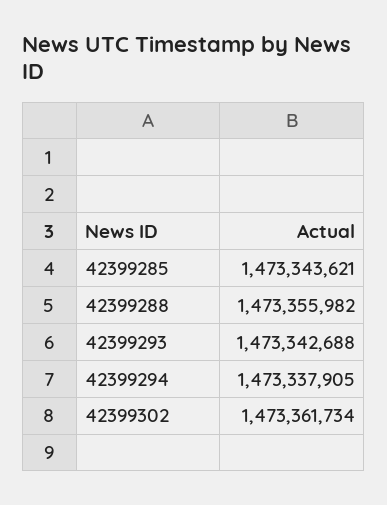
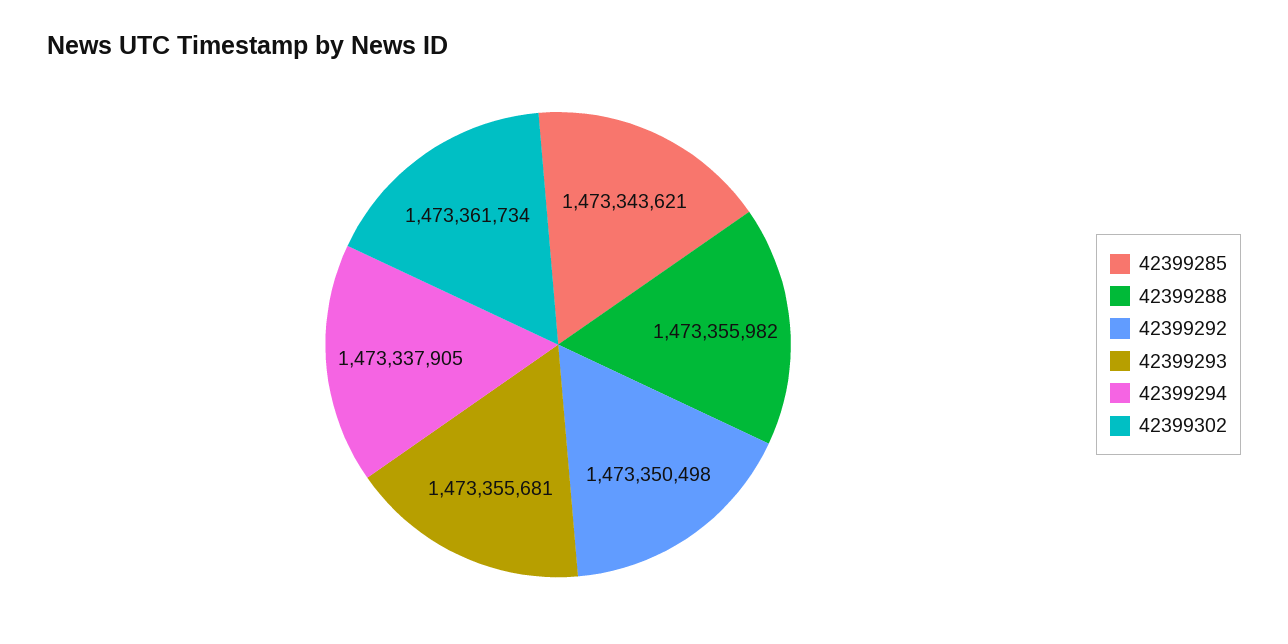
42399293: 1473342688 -> 1473355681
42399292: none -> 1473350498

